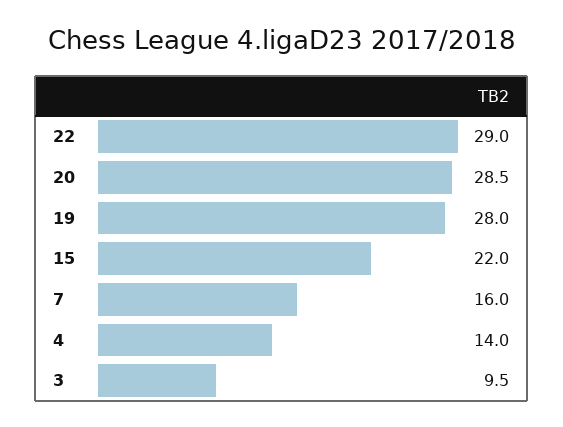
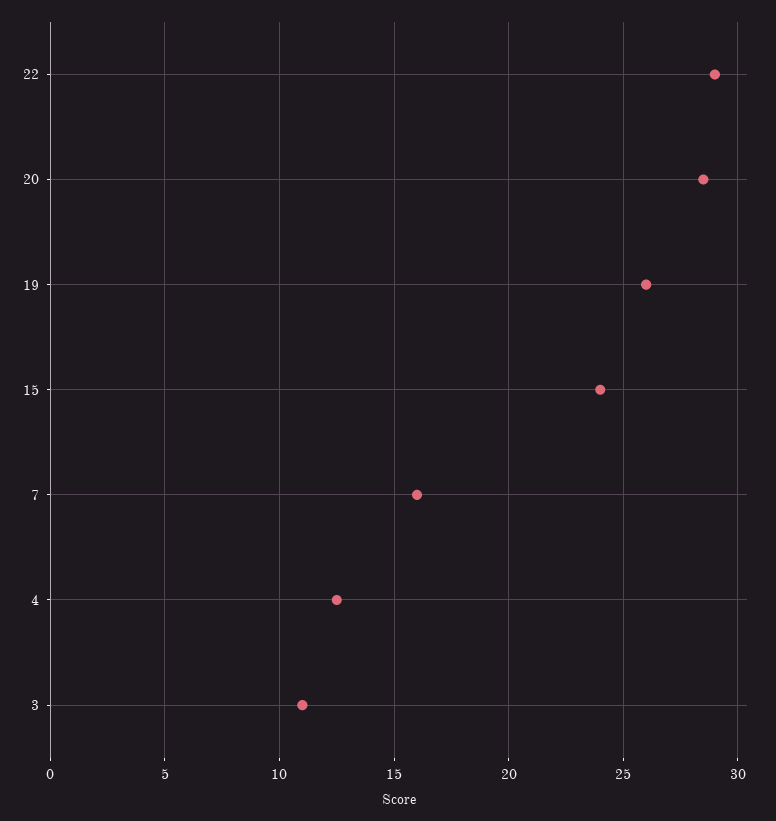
19: 28 -> 26
15: 22 -> 24
4: 14 -> 12.5
3: 9.5 -> 11

